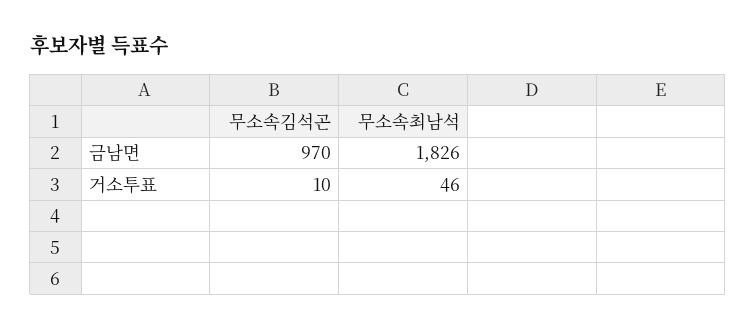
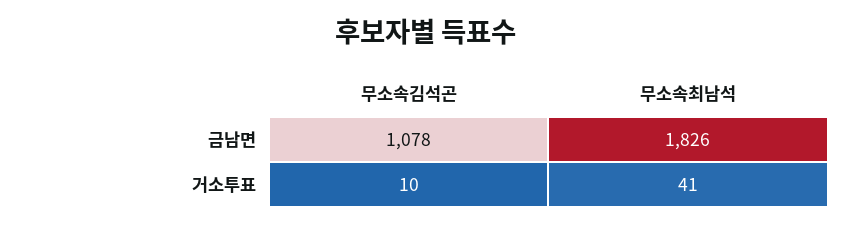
무소속김석곤, 금남면: 970 -> 1078
무소속최남석, 거소투표: 46 -> 41

